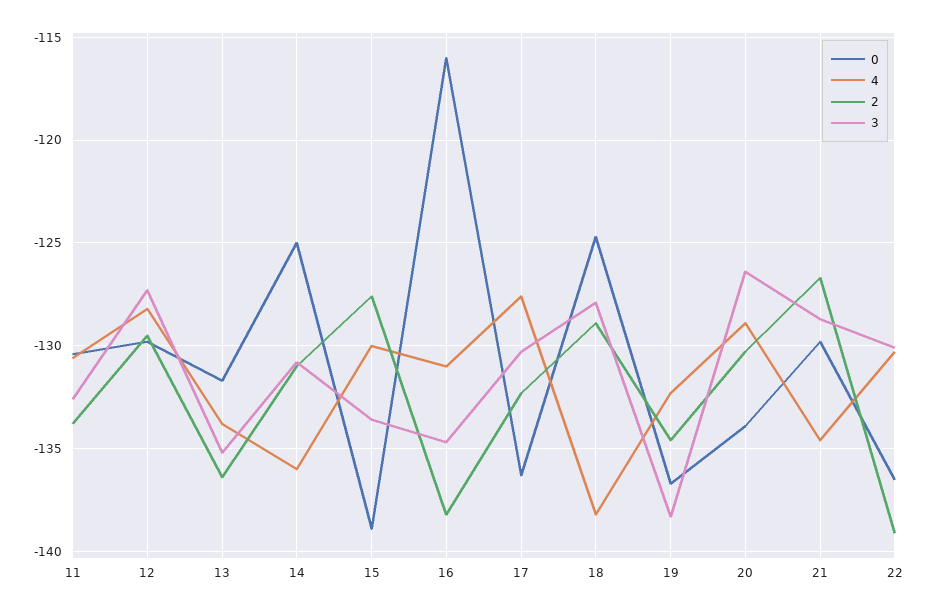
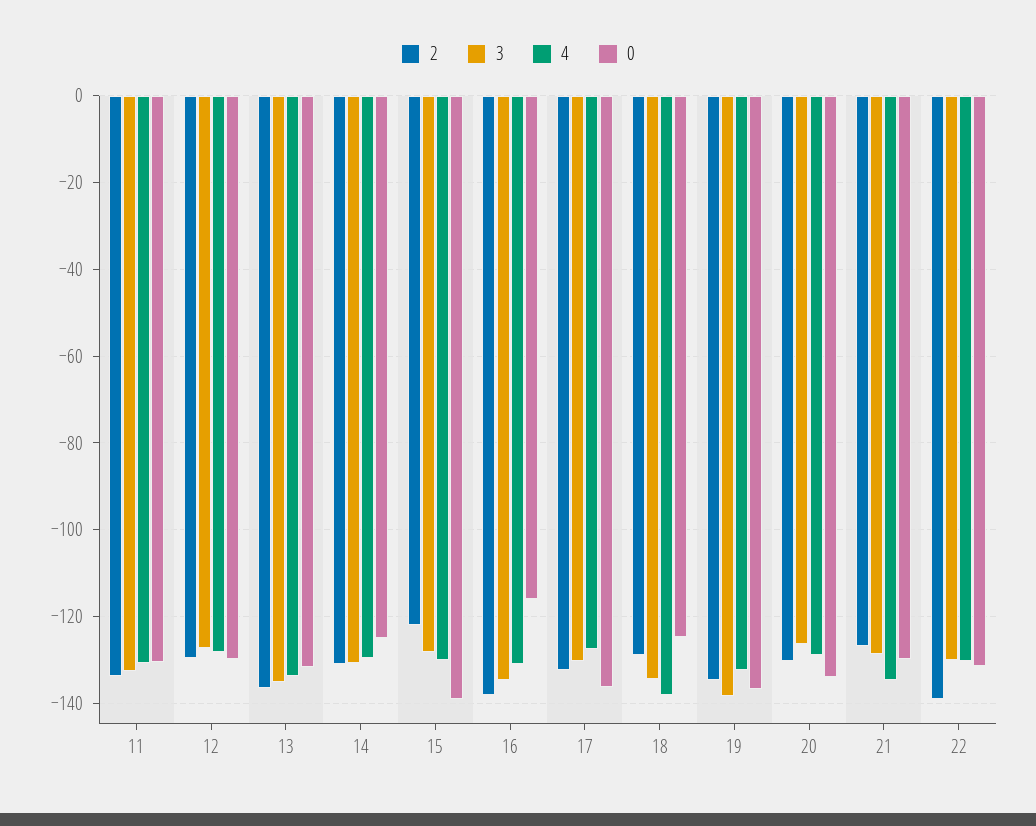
4, 14: -136 -> -130
2, 15: -127.5 -> -122
3, 15: -133.5 -> -128
3, 18: -128 -> -134
0, 22: -136.5 -> -132

